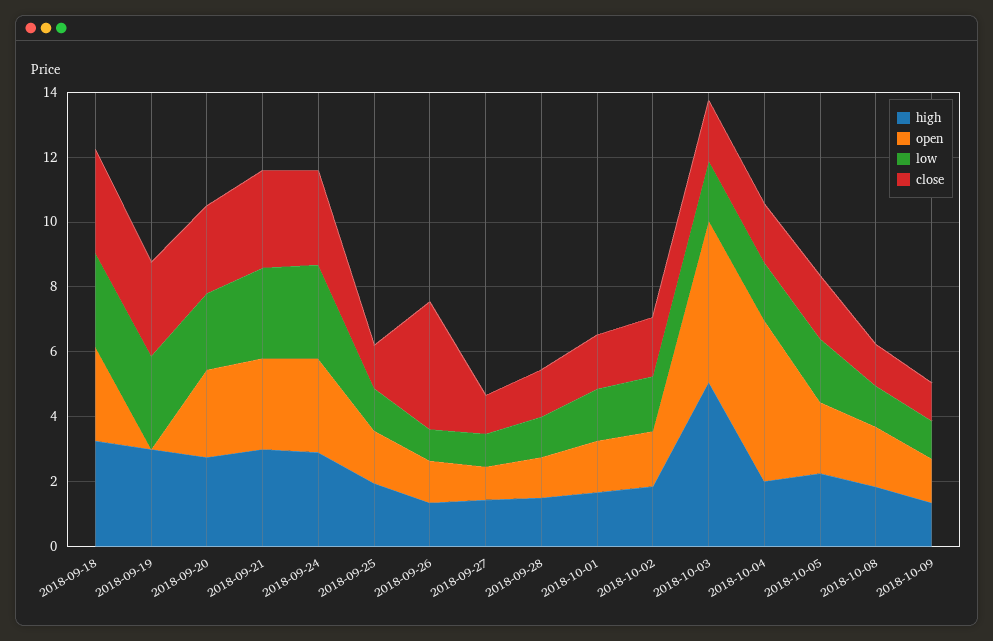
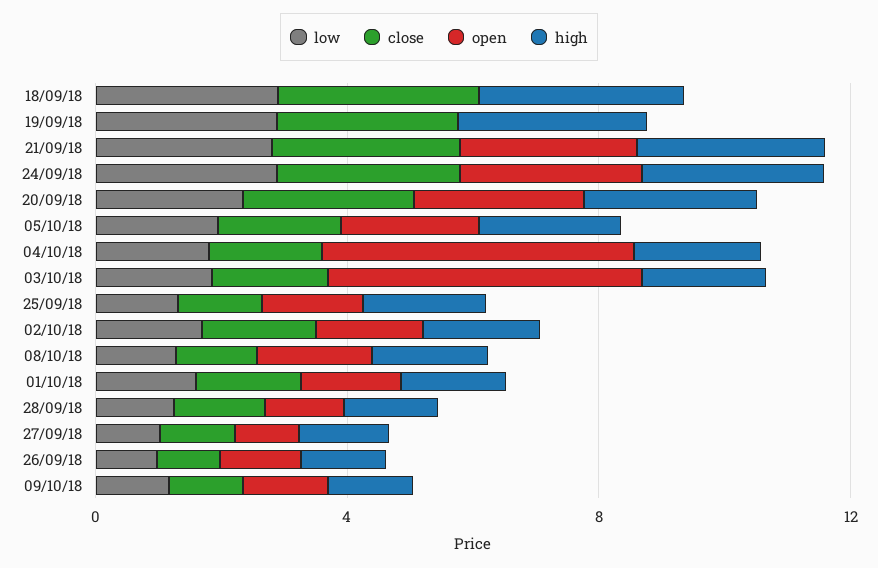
open, 2018-09-18: 3 -> 0
close, 2018-09-26: 4 -> 1
high, 2018-10-03: 5 -> 2

